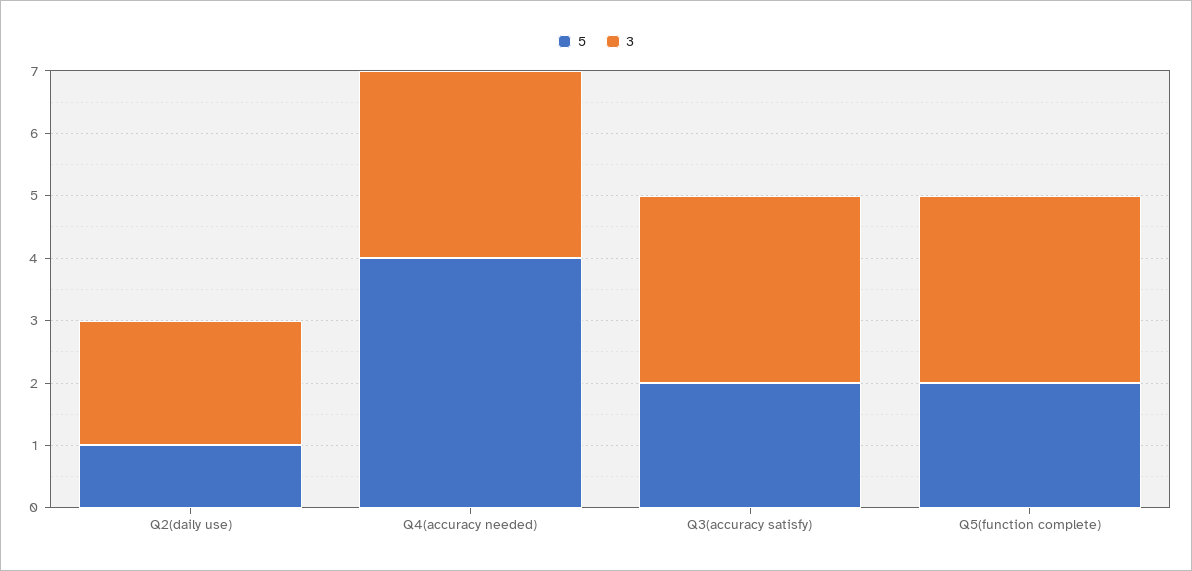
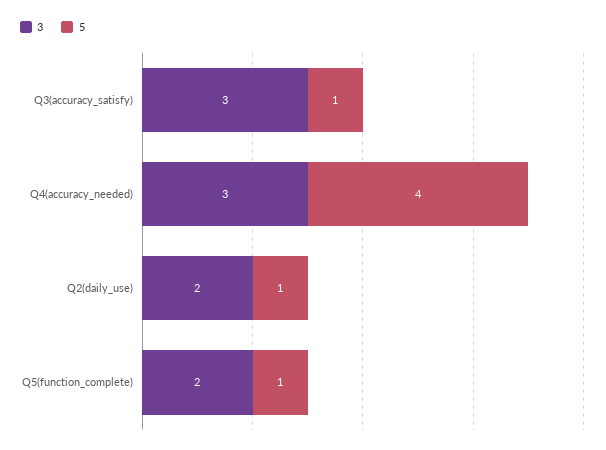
5, Q3(accuracy satisfy): 2 -> 1
5, Q5(function complete): 2 -> 1
3, Q5(function complete): 3 -> 2

